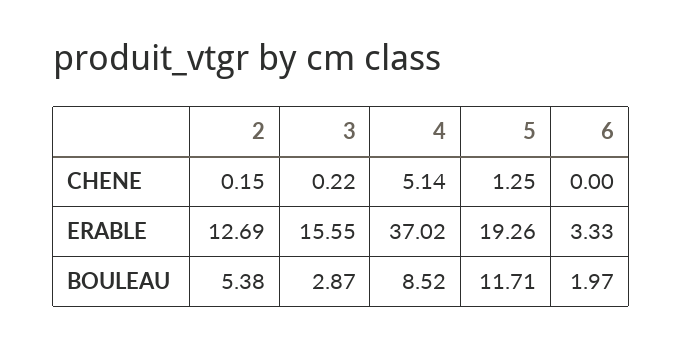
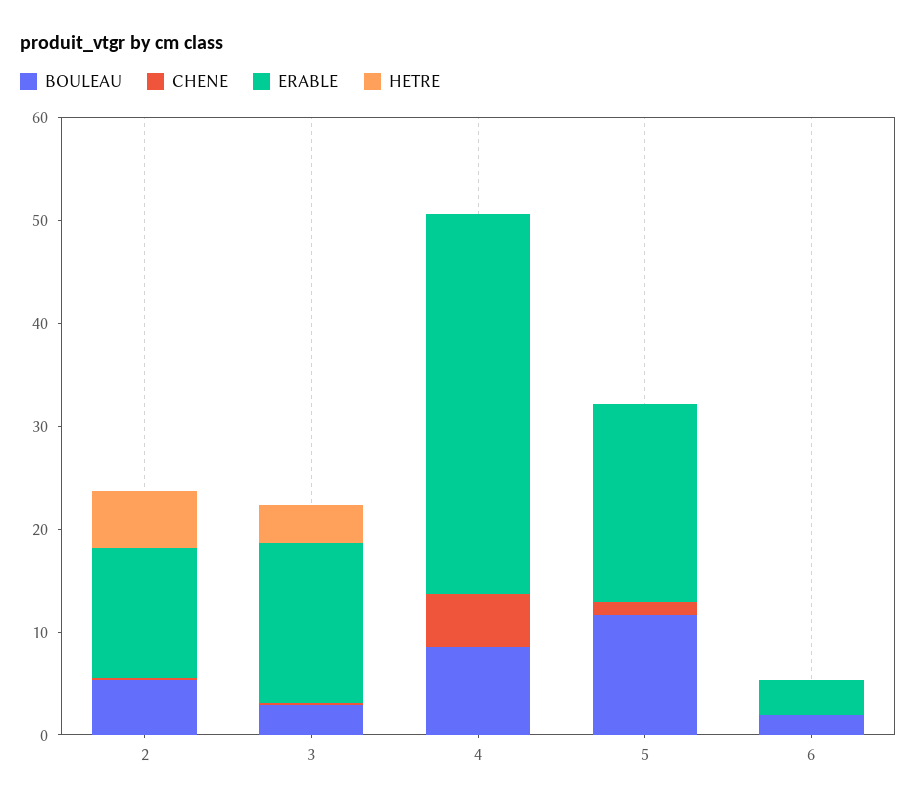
HETRE, 2: none -> 6
HETRE, 3: none -> 4
HETRE, 4: none -> 0
HETRE, 5: none -> 0
HETRE, 6: none -> 0

